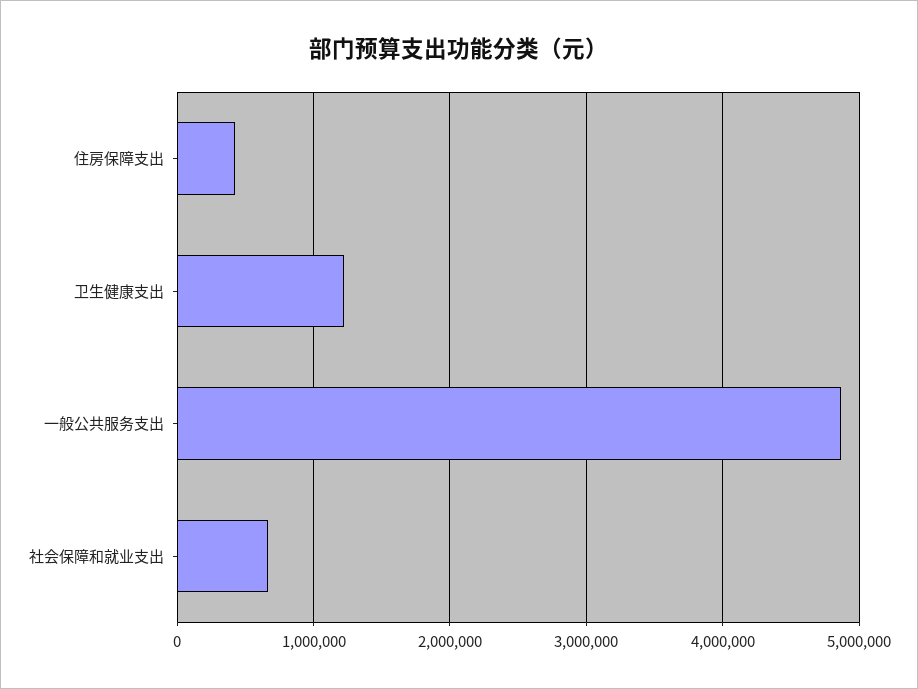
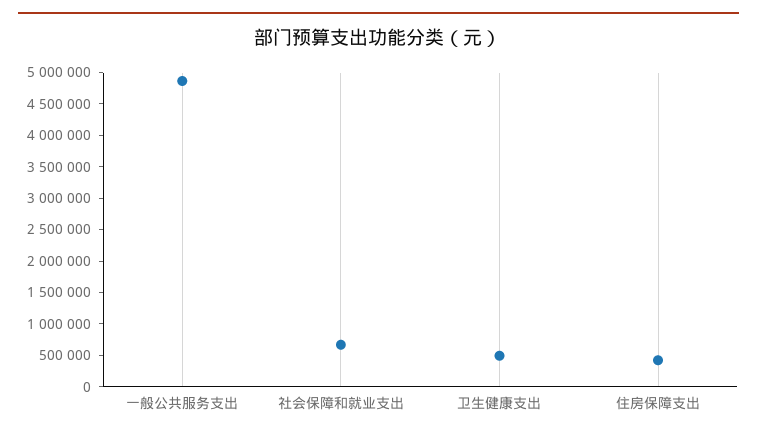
卫生健康支出: 1200000 -> 500000

